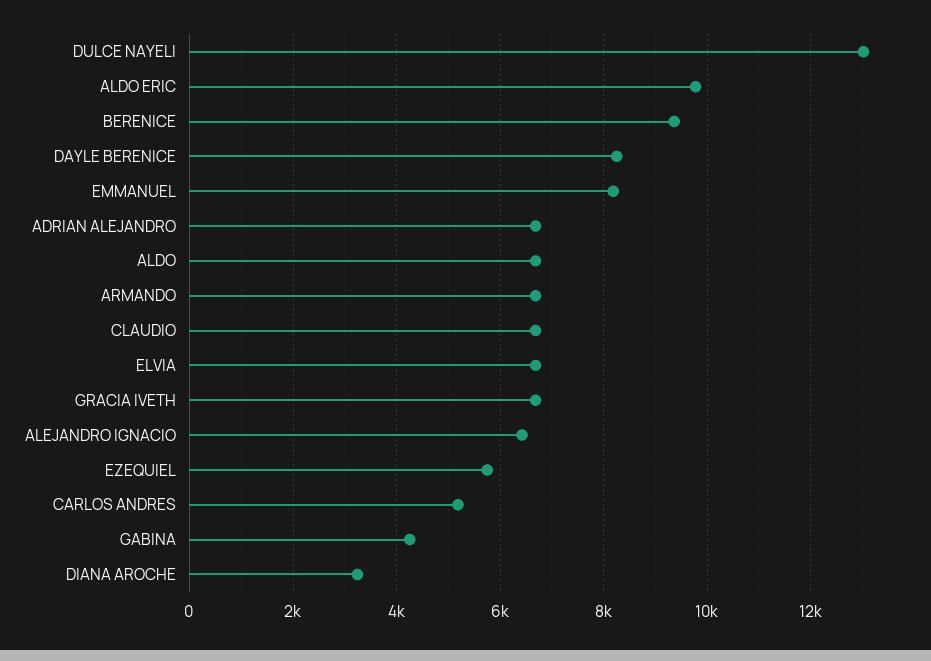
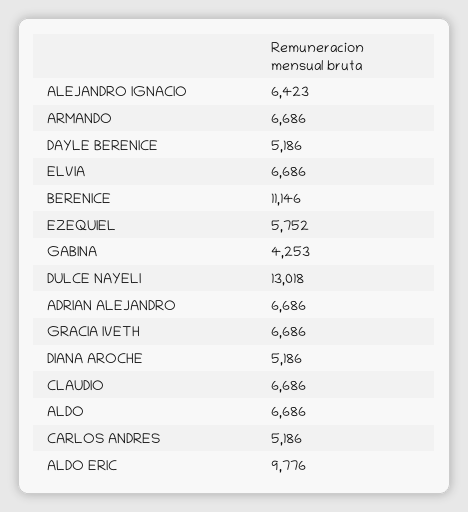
BERENICE: 9400 -> 11146
DAYLE BERENICE: 8200 -> 5186
EMMANUEL: 8200 -> none
DIANA AROCHE: 3200 -> 5186

